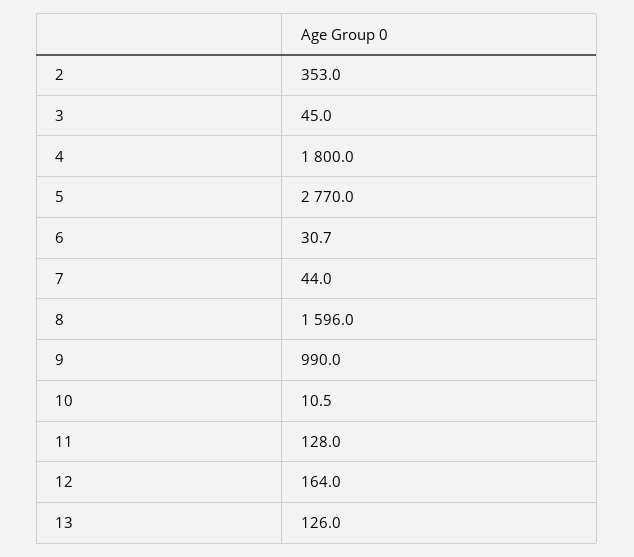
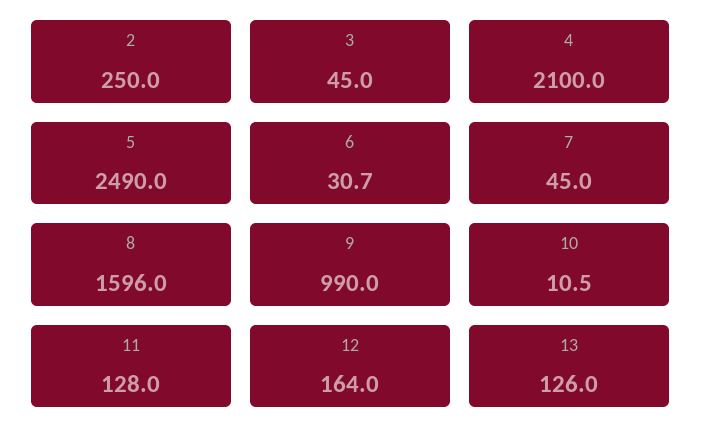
2: 353 -> 250
4: 1800 -> 2100
5: 2770 -> 2490
7: 44 -> 45

